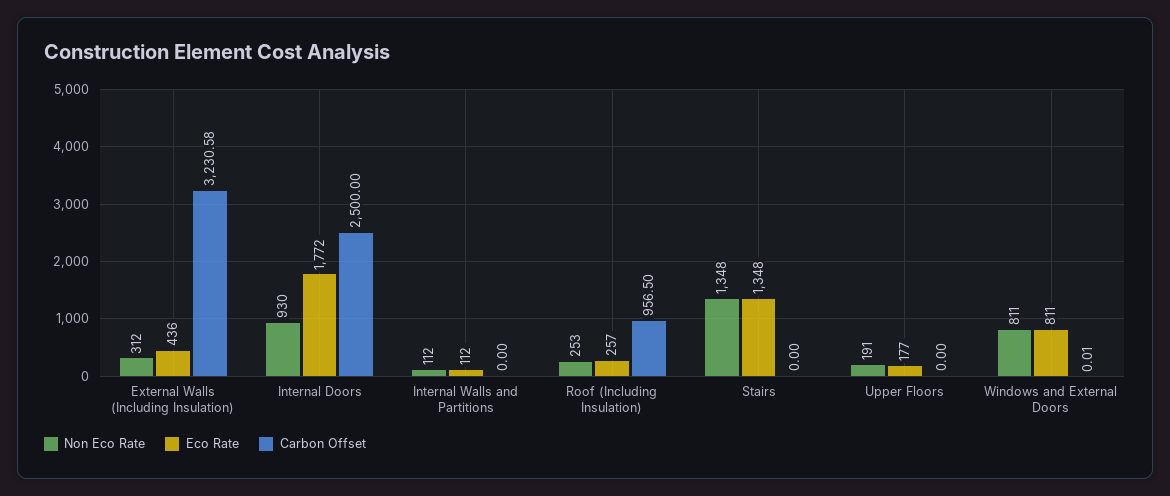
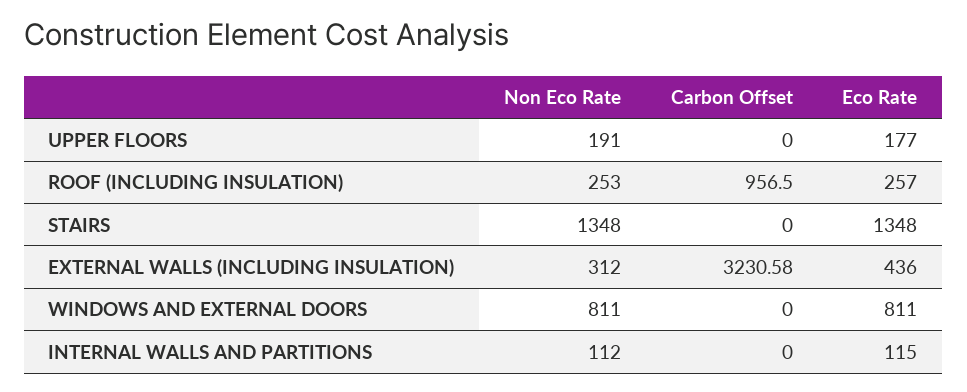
Non Eco Rate, Internal Doors: 930 -> none
Eco Rate, Internal Doors: 1772 -> none
Carbon Offset, Internal Doors: 2500 -> none
Eco Rate, Internal Walls and Partitions: 112 -> 115
Carbon Offset, Windows and External Doors: 0.01 -> 0

